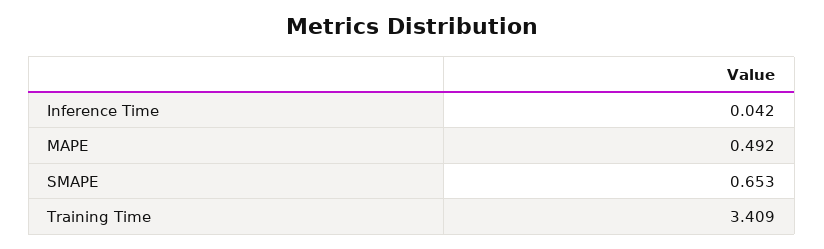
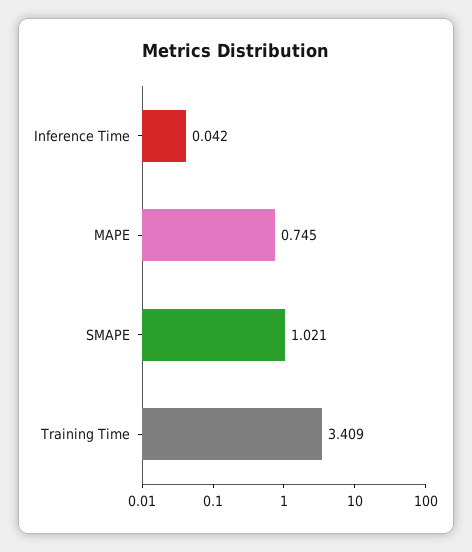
MAPE: 0.492 -> 0.745
SMAPE: 0.653 -> 1.021

